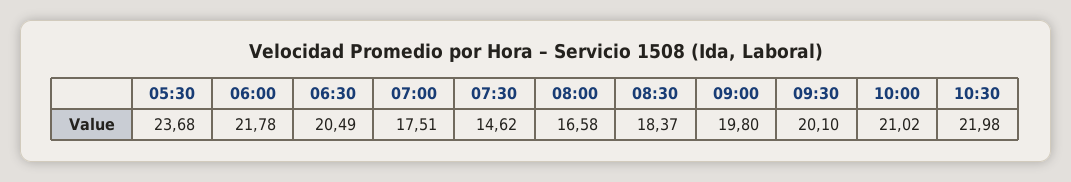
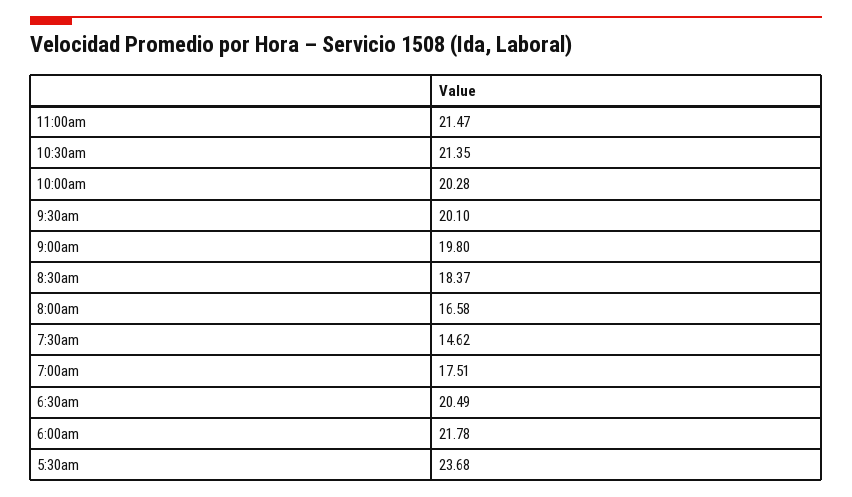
10:00: 21.02 -> 20.28
10:30: 21.98 -> 21.35
11:00am: none -> 21.47

